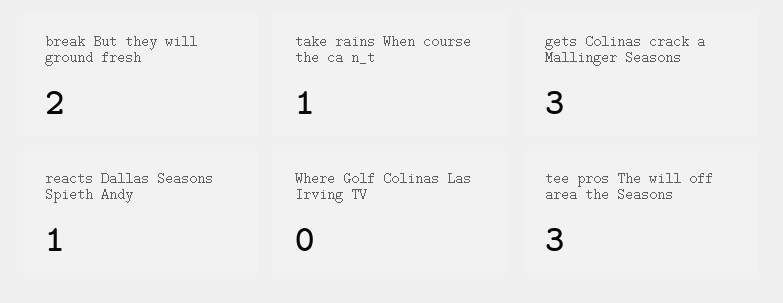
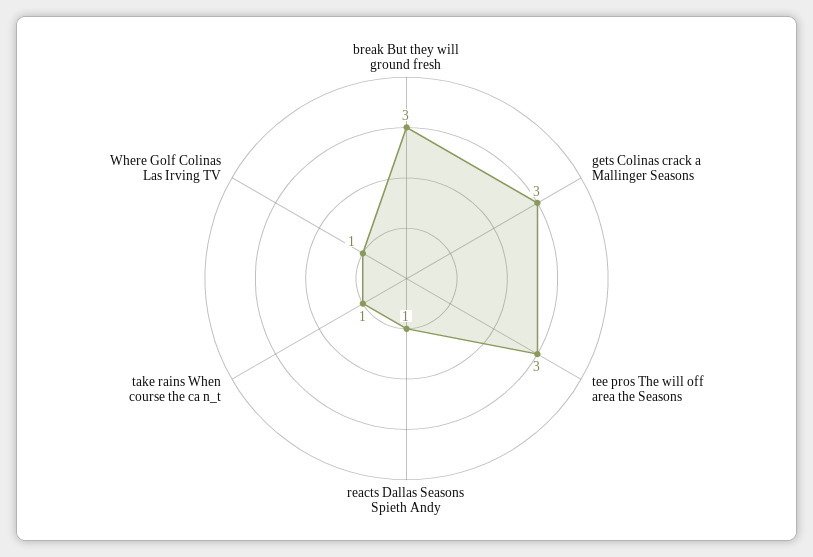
break But they will ground fresh: 2 -> 3
Where Golf Colinas Las Irving TV: 0 -> 1

